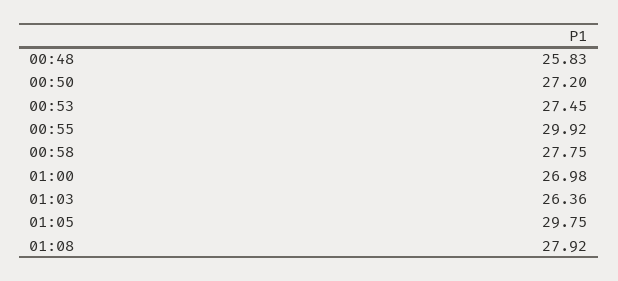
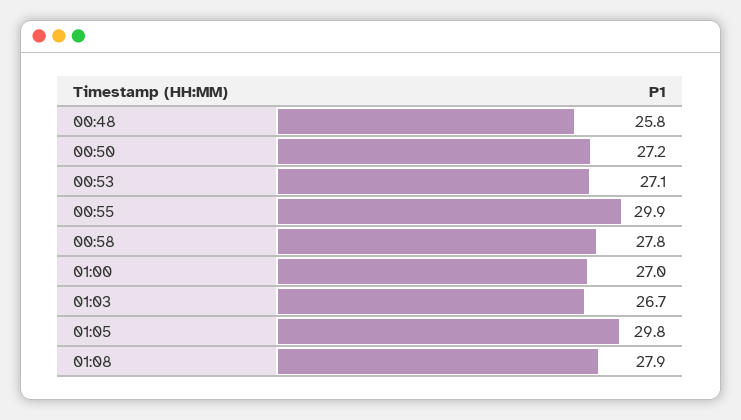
00:53: 27.45 -> 27.1
01:03: 26.36 -> 26.7

